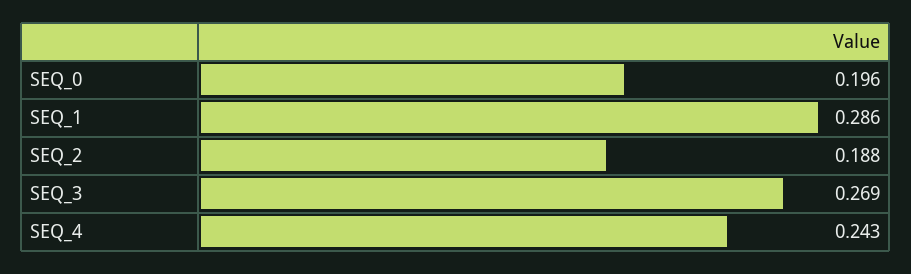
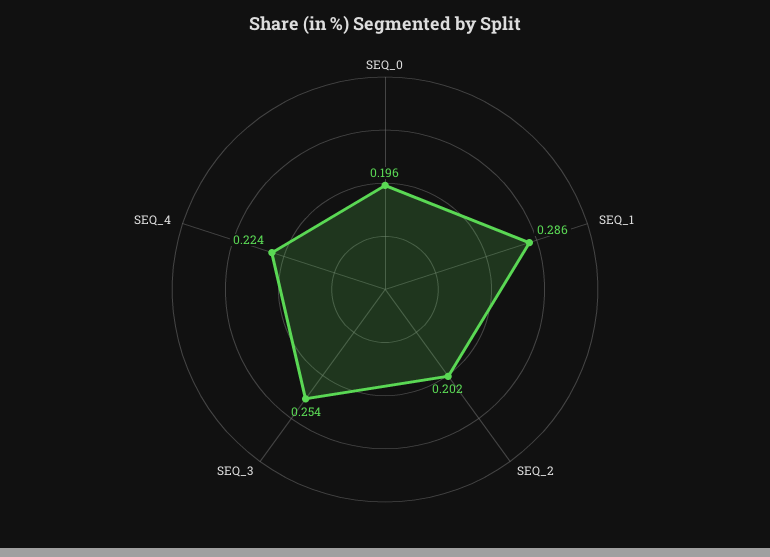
SEQ_2: 0.188 -> 0.202
SEQ_3: 0.269 -> 0.254
SEQ_4: 0.243 -> 0.224

